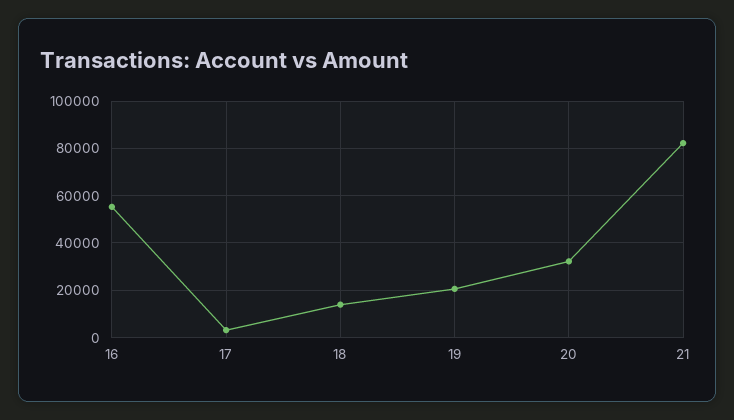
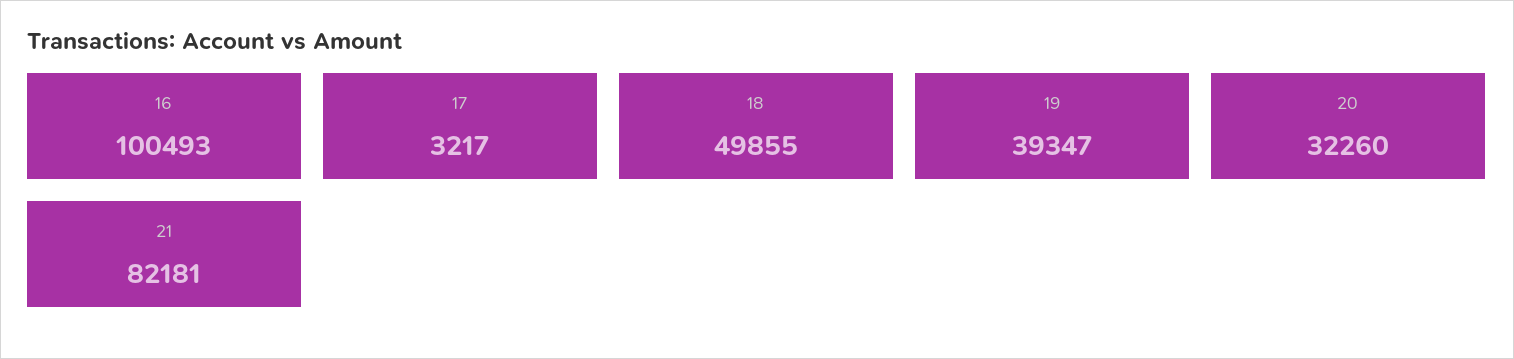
16: 55000 -> 100493
18: 15000 -> 49855
19: 20000 -> 39347

